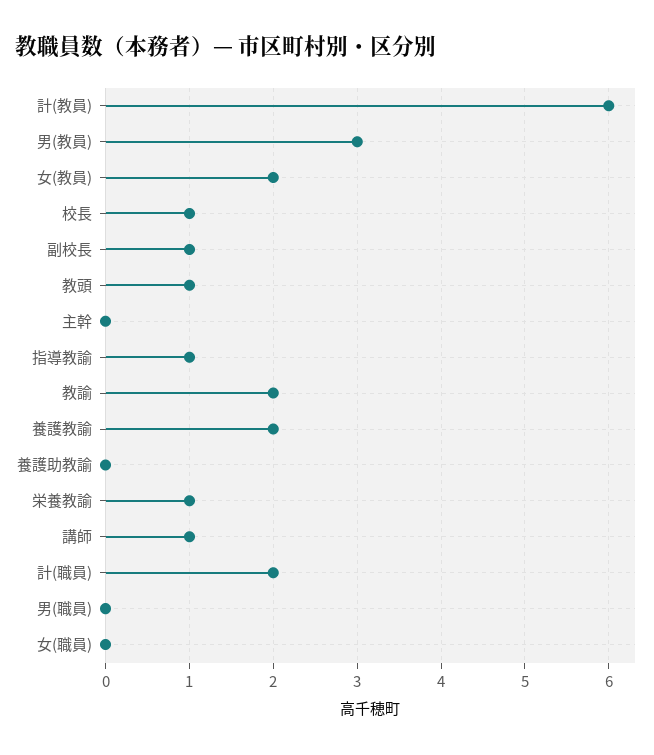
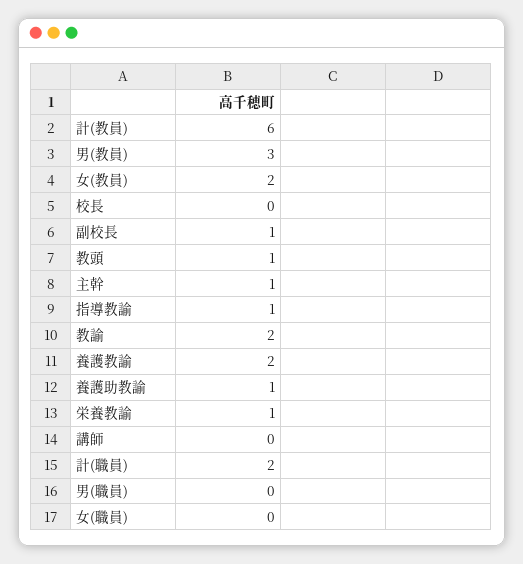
校長: 1 -> 0
主幹: 0 -> 1
養護助教諭: 0 -> 1
講師: 1 -> 0

